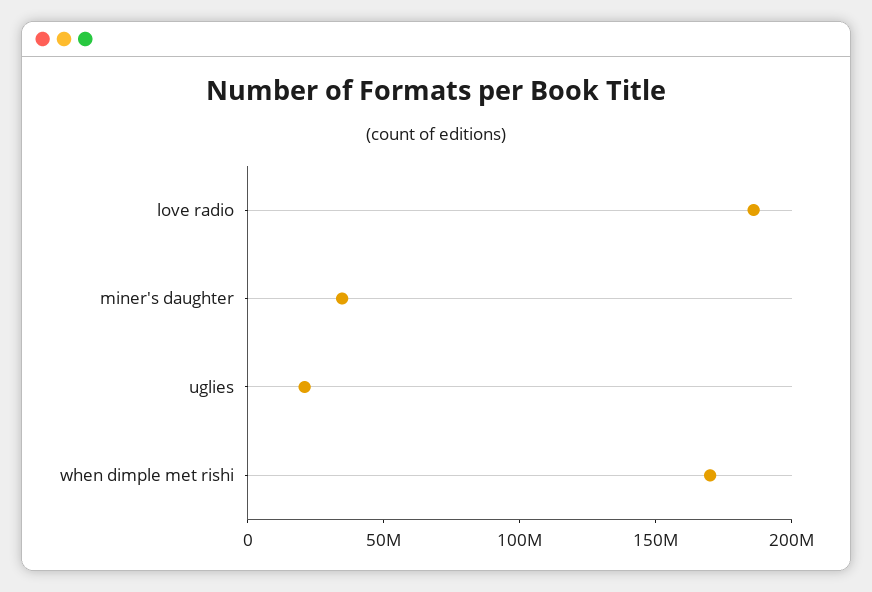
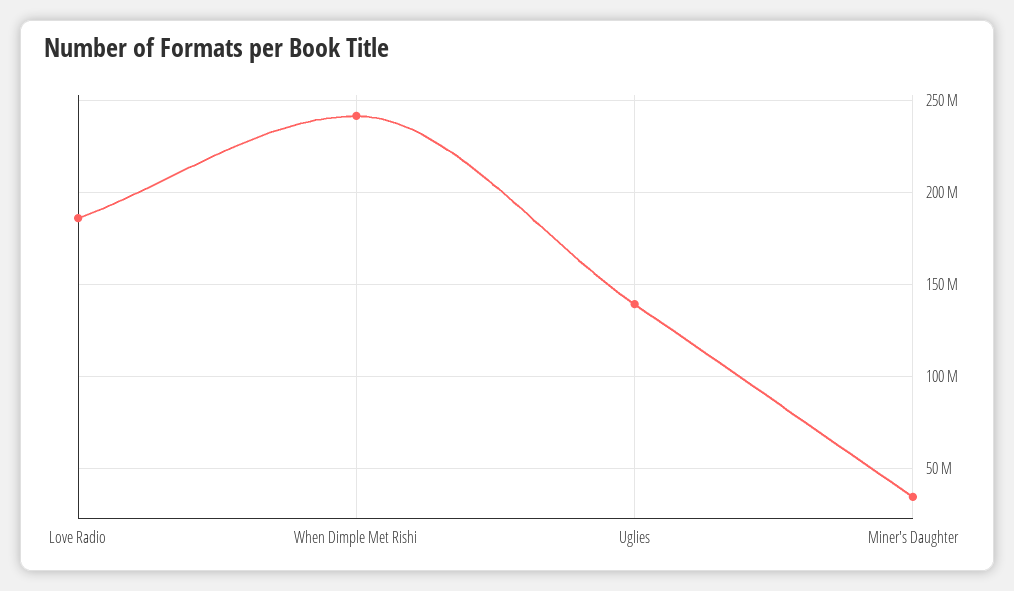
uglies: 20000000 -> 140000000
when dimple met rishi: 170000000 -> 240000000

